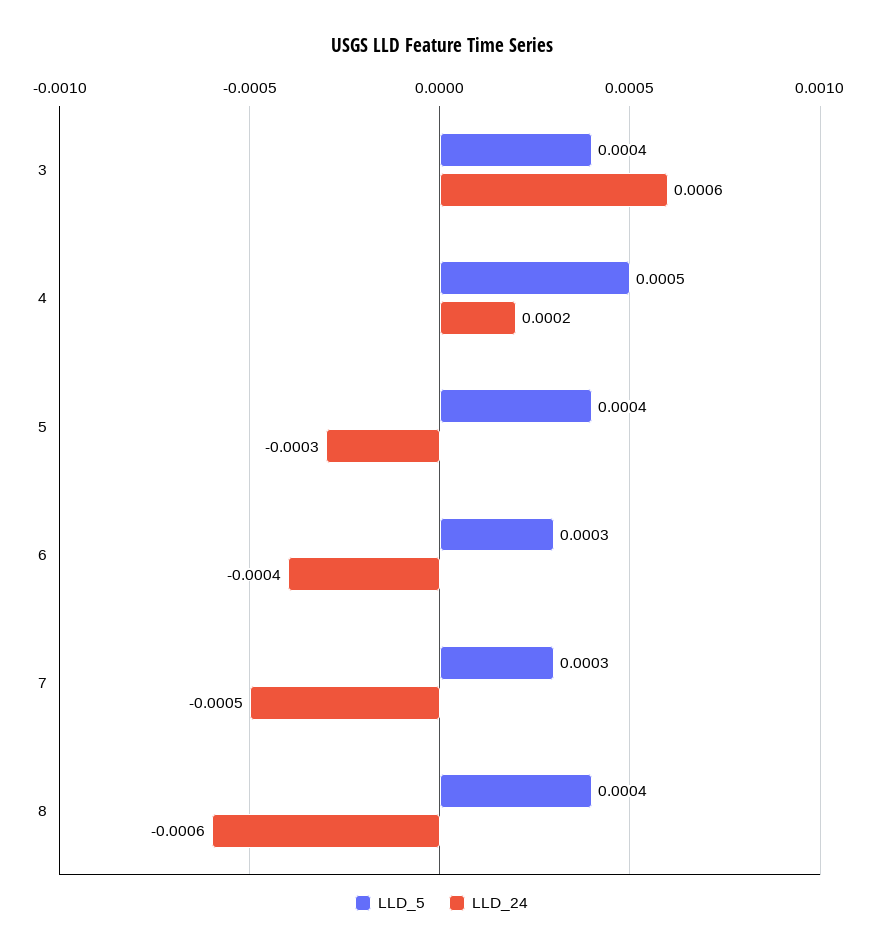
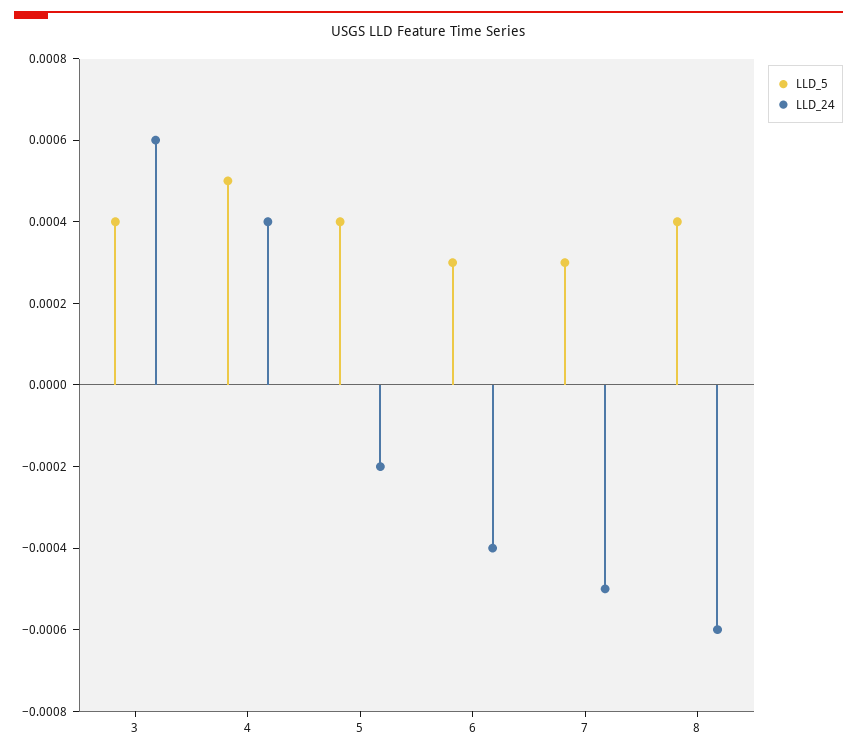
LLD_24, 4: 0.0002 -> 0.0004
LLD_24, 5: -0.0003 -> -0.0002

